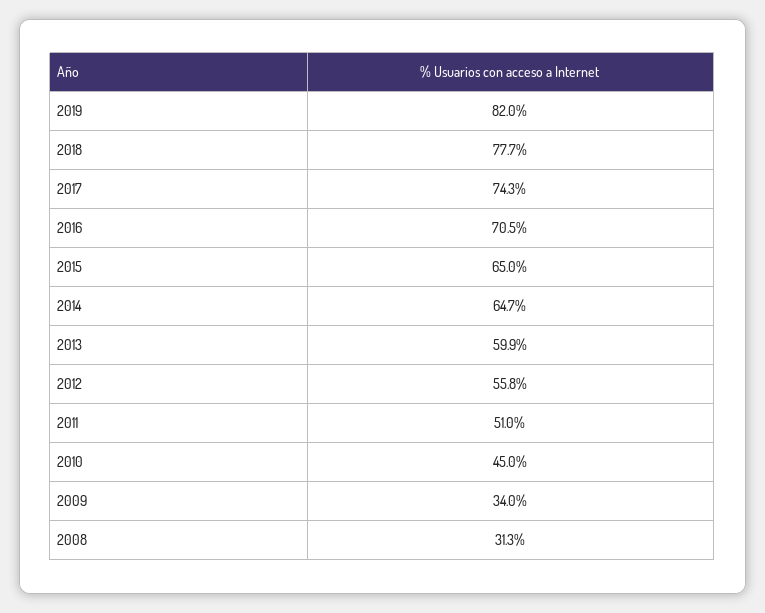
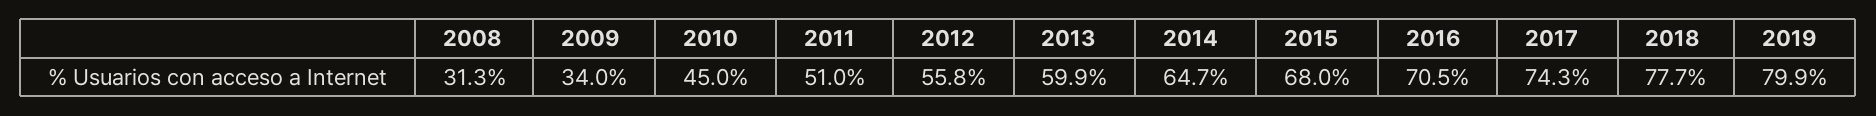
2019: 82 -> 79.9
2015: 65 -> 68

